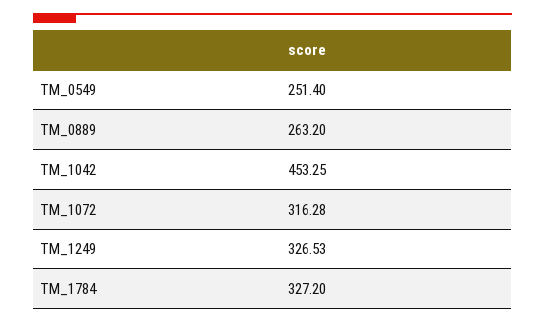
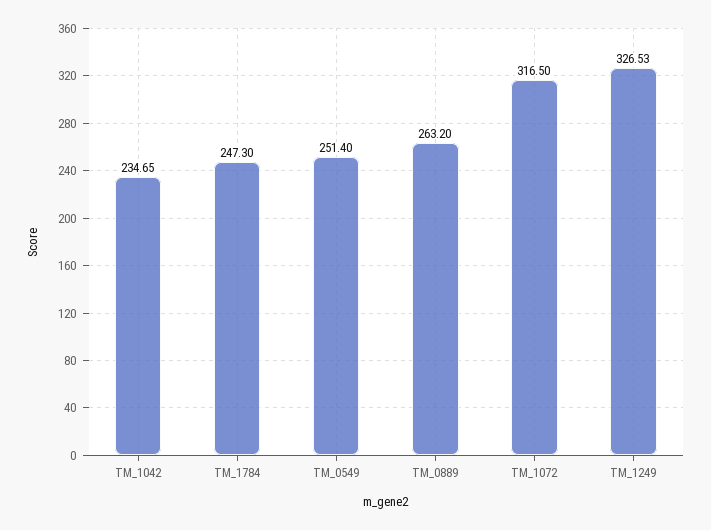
TM_1042: 453.25 -> 234.65
TM_1072: 316.28 -> 316.5
TM_1784: 327.2 -> 247.3

